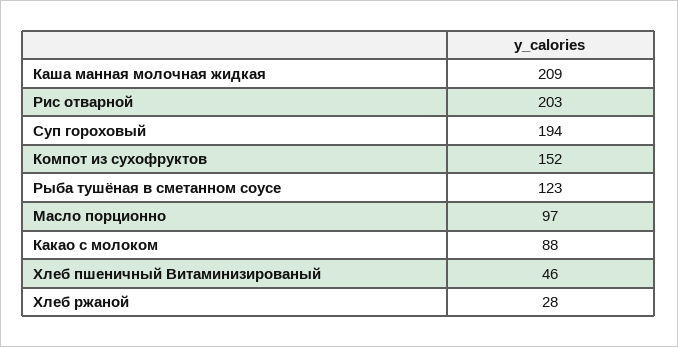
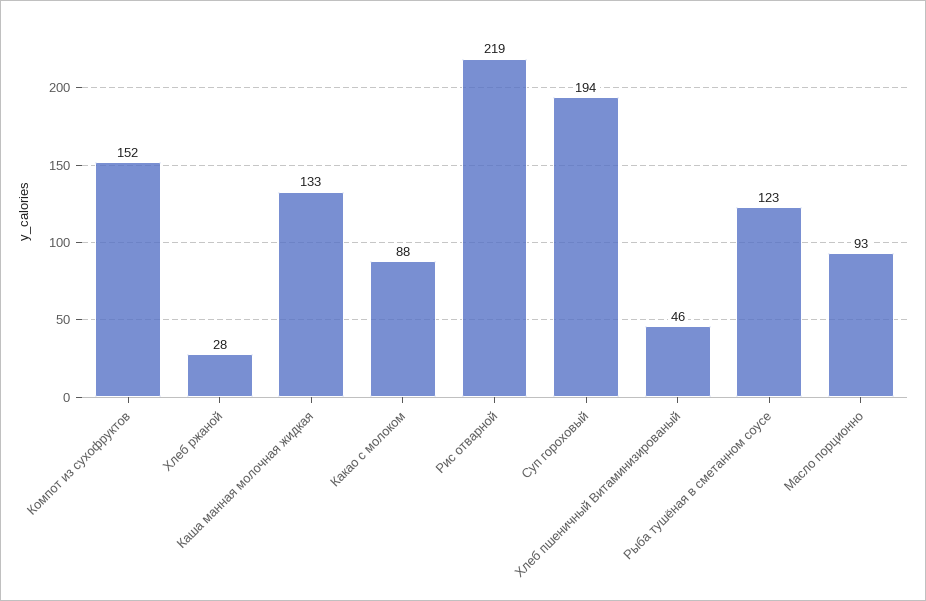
Каша манная молочная жидкая: 209 -> 133
Рис отварной: 203 -> 219
Масло порционно: 97 -> 93

